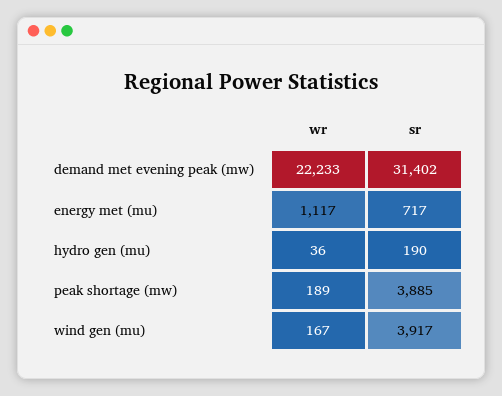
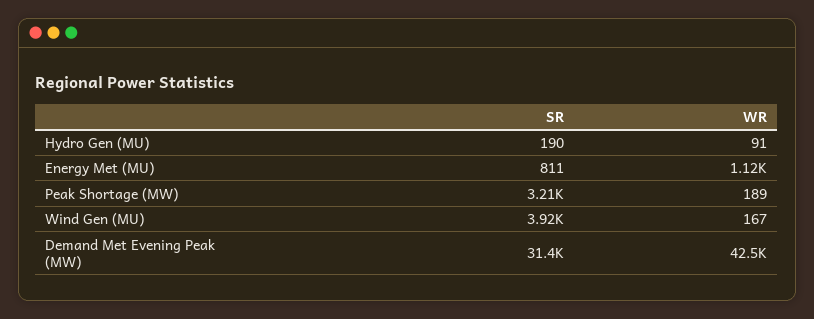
wr, demand met evening peak (mw): 22233 -> 42500
sr, energy met (mu): 717 -> 811
wr, hydro gen (mu): 36 -> 91
sr, peak shortage (mw): 3885 -> 3210

